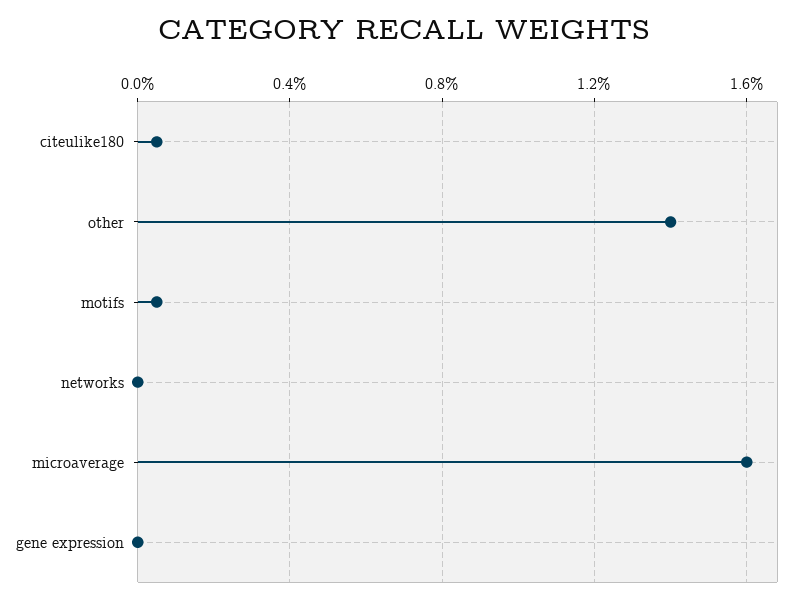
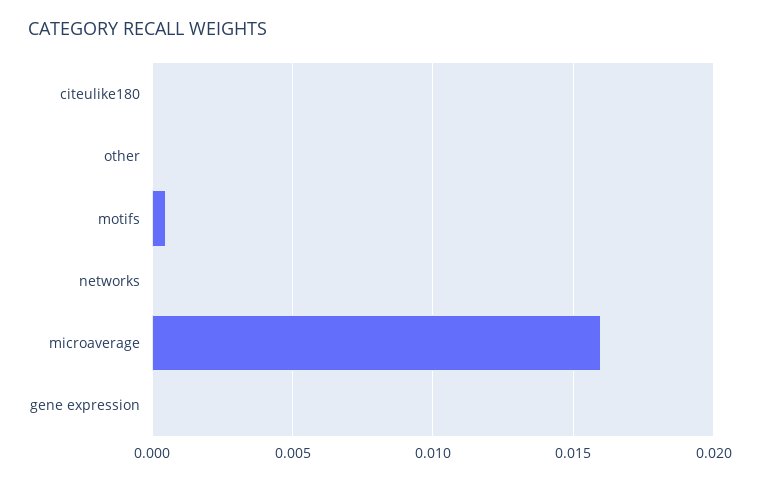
citeulike180: 0.0005 -> 0
other: 0.014 -> 0

